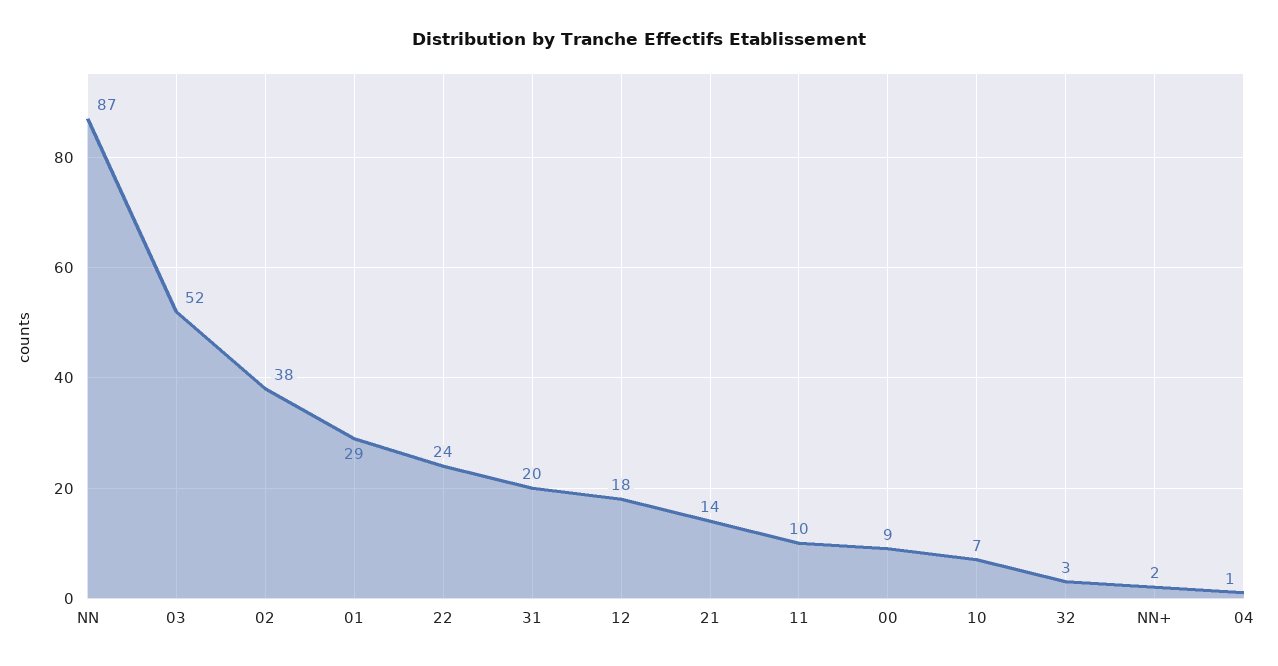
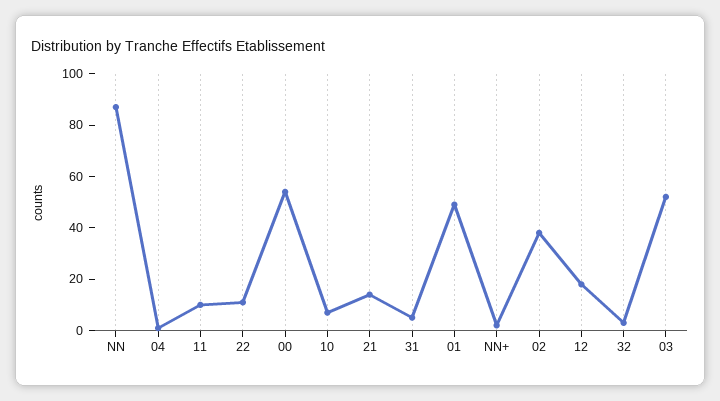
01: 29 -> 50
22: 24 -> 10
31: 20 -> 5
00: 9 -> 55

